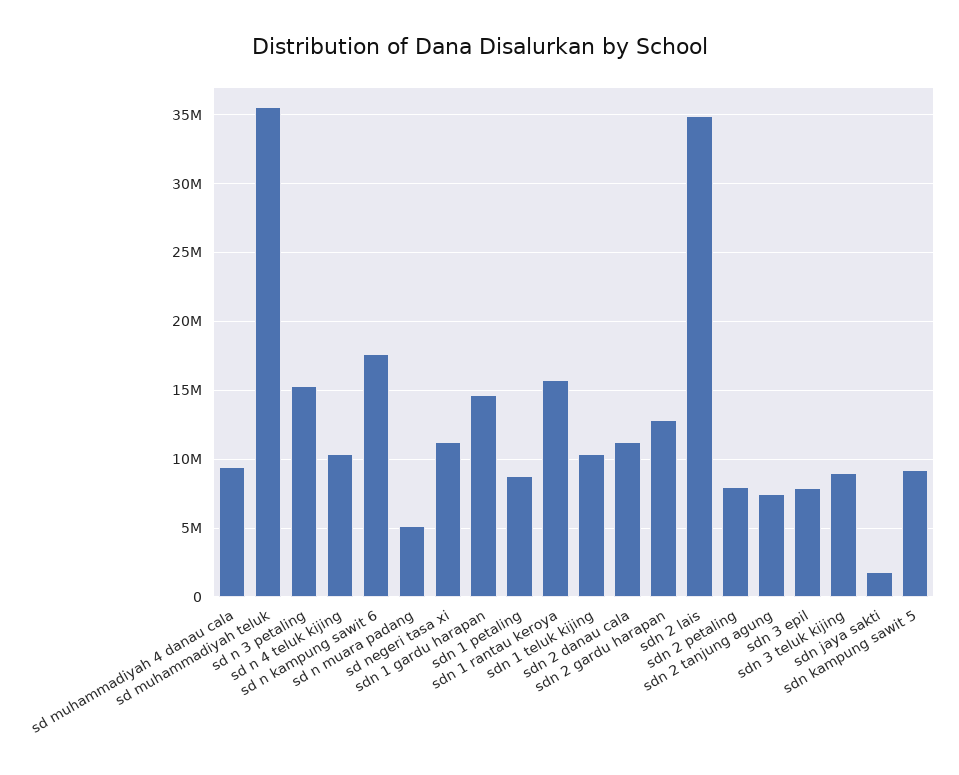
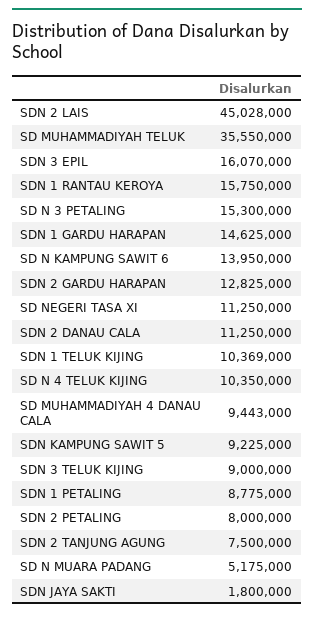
sd n kampung sawit 6: 17500000 -> 13950000
sdn 2 lais: 35000000 -> 45028000
sdn 3 epil: 8000000 -> 16070000

